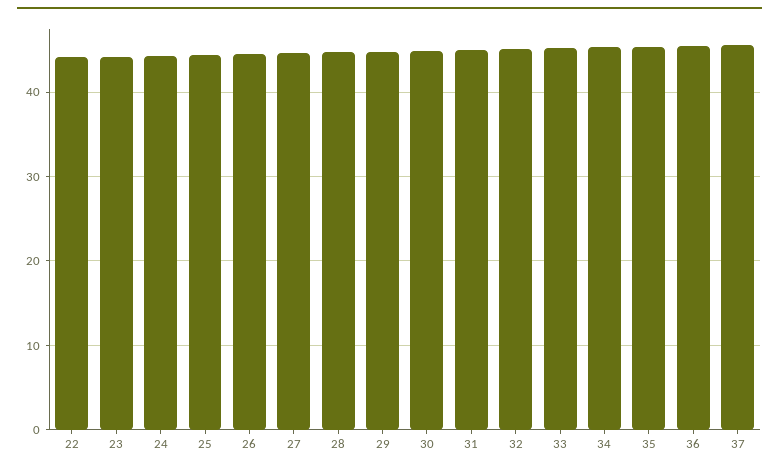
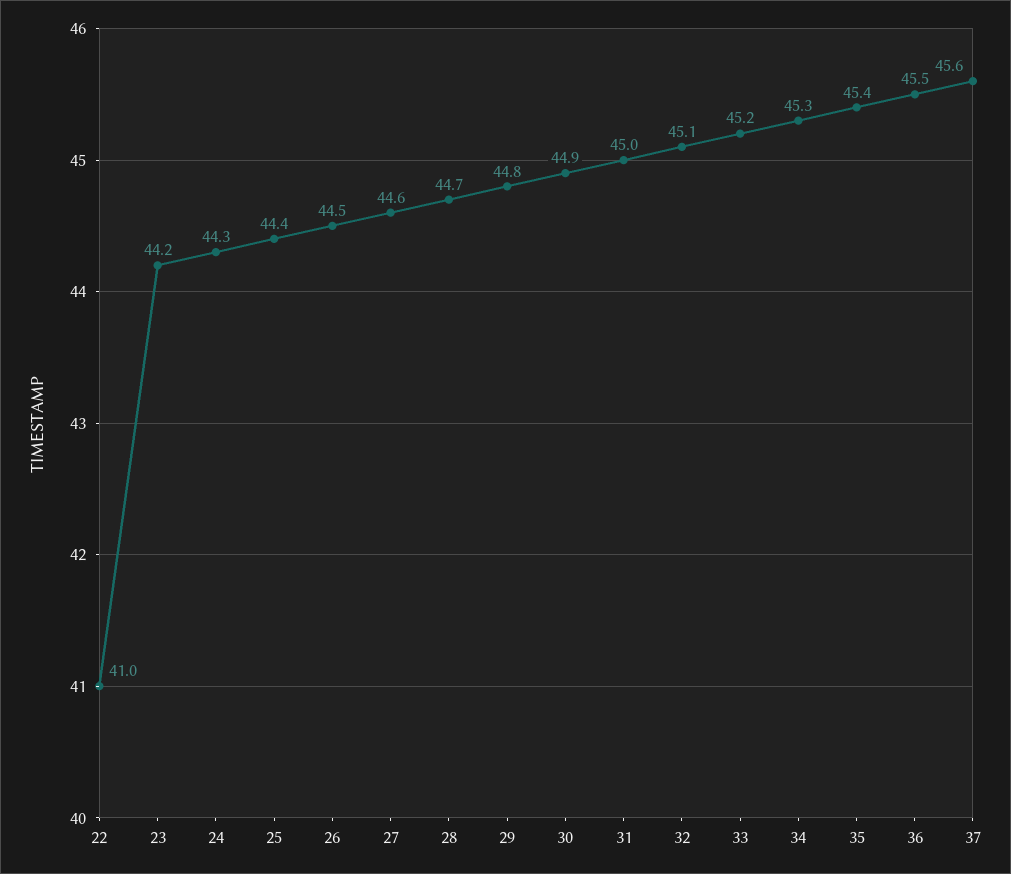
22: 44 -> 41

